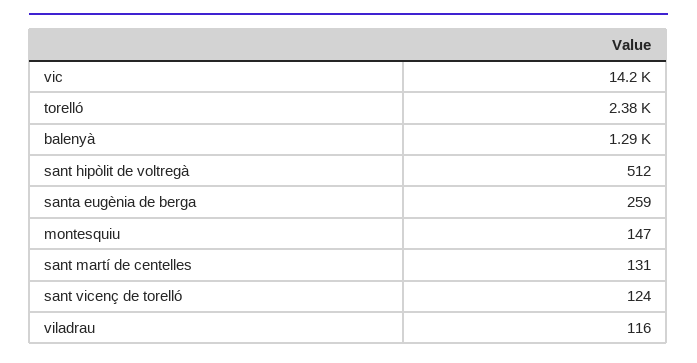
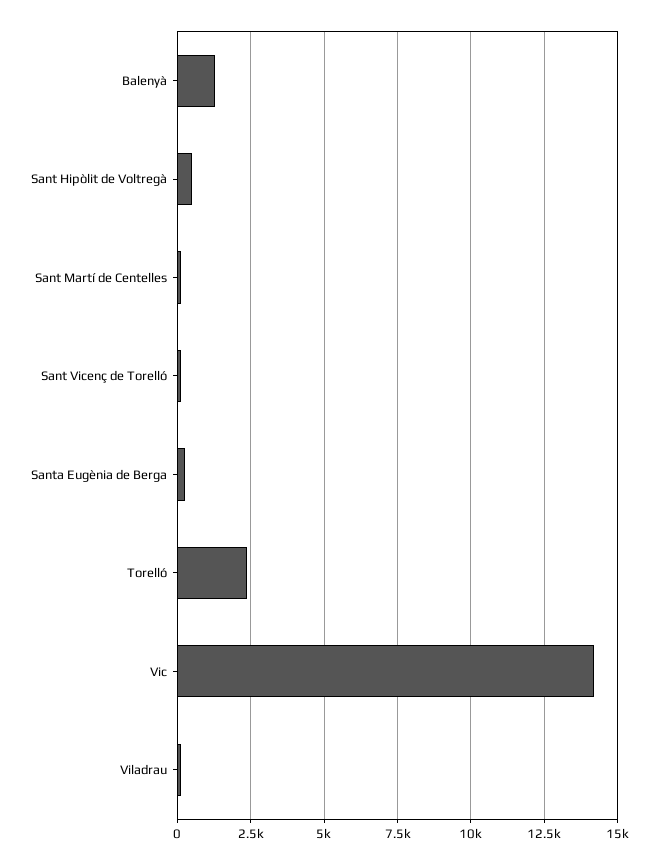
montesquiu: 147 -> none

